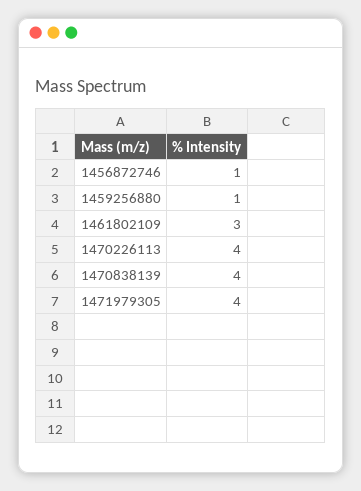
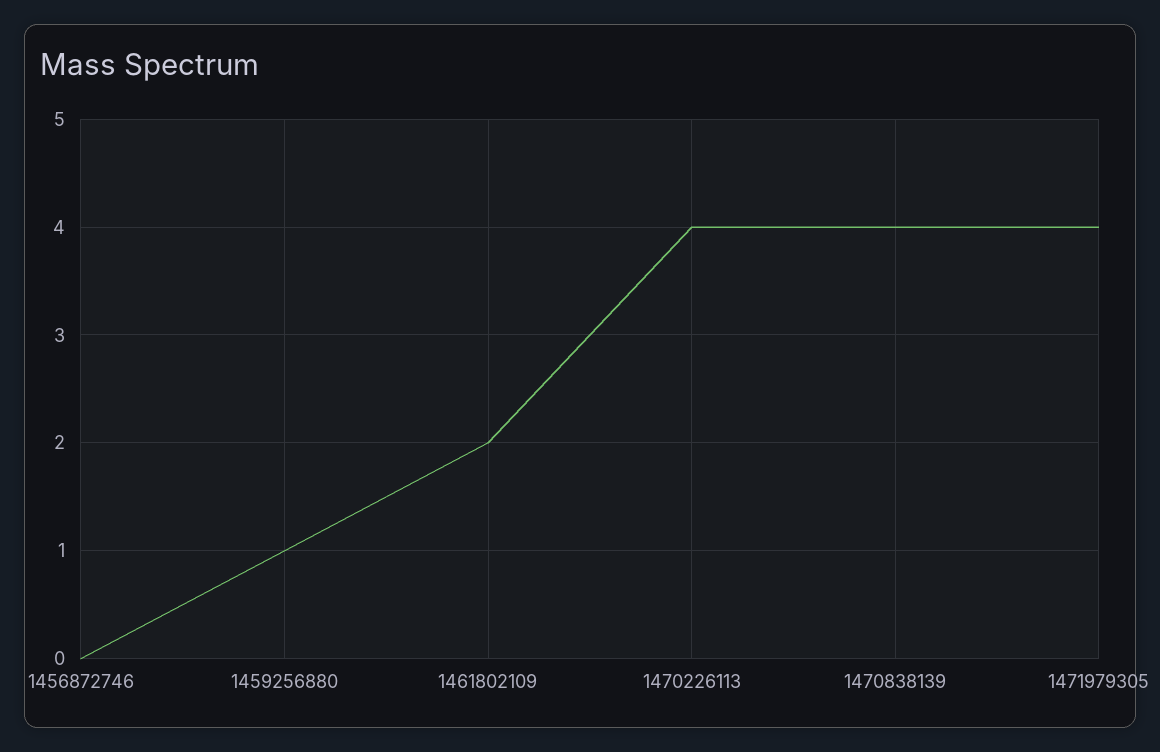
1456872746: 1 -> 0
1461802109: 3 -> 2

